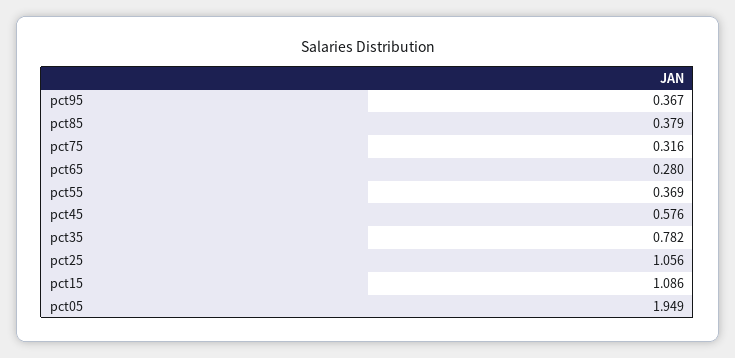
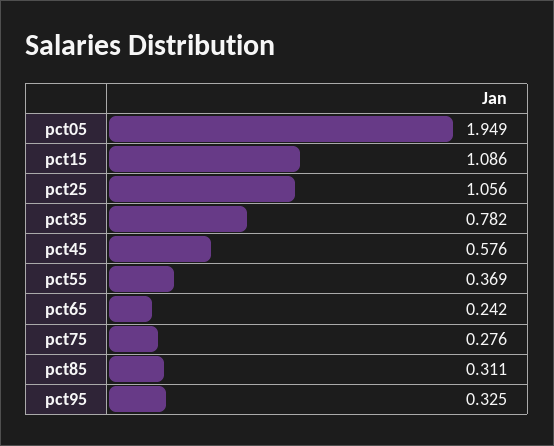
pct95: 0.367 -> 0.325
pct85: 0.379 -> 0.311
pct75: 0.316 -> 0.276
pct65: 0.28 -> 0.242

